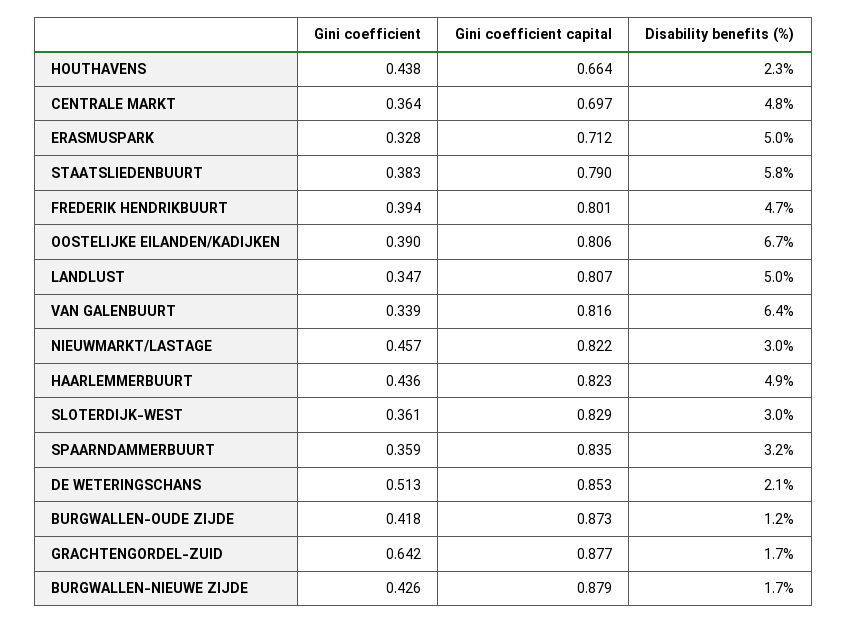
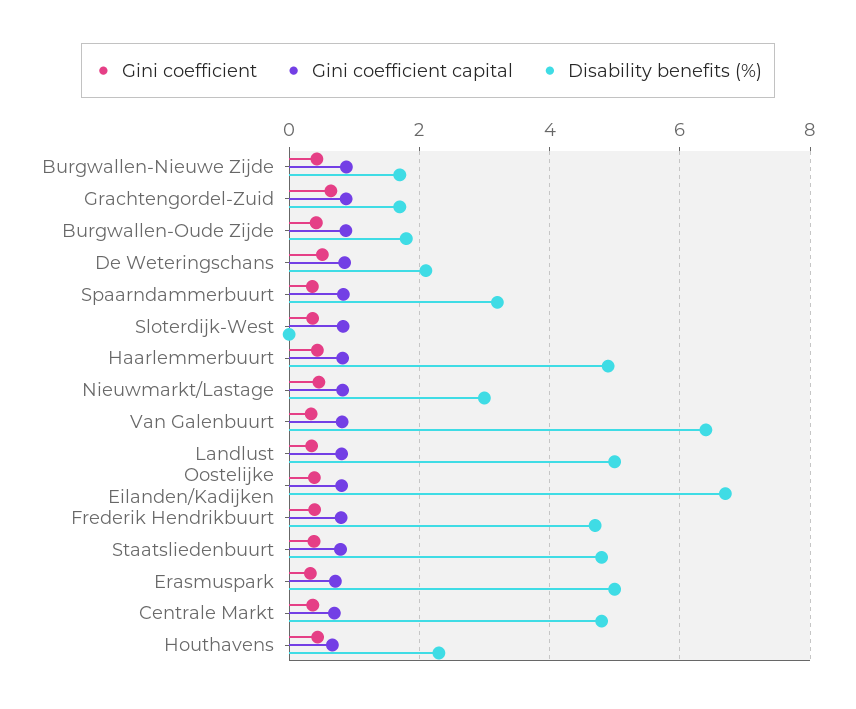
Disability benefits (%), STAATSLIEDENBUURT: 5.8 -> 4.8
Disability benefits (%), SLOTERDIJK-WEST: 3 -> 0
Disability benefits (%), BURGWALLEN-OUDE ZIJDE: 1.2 -> 1.8

